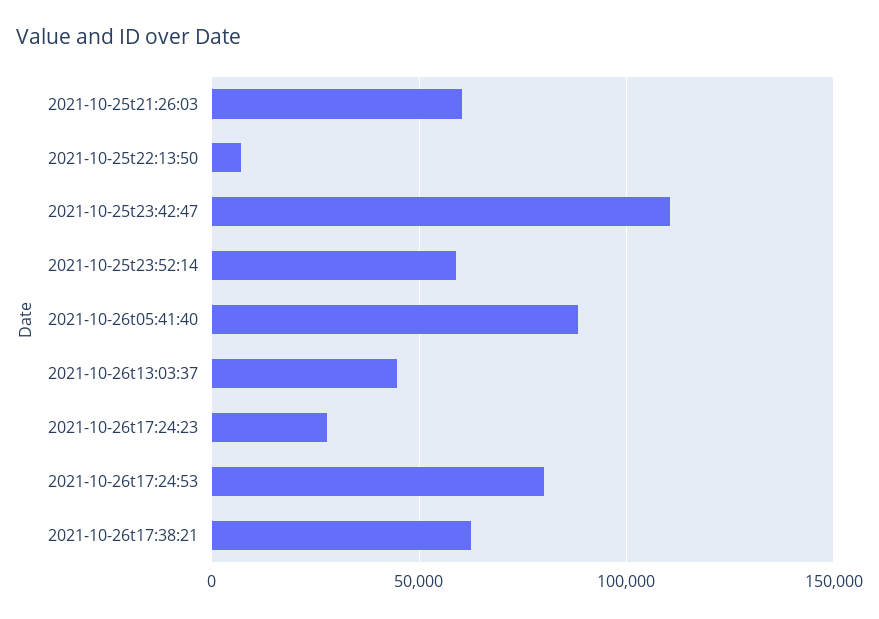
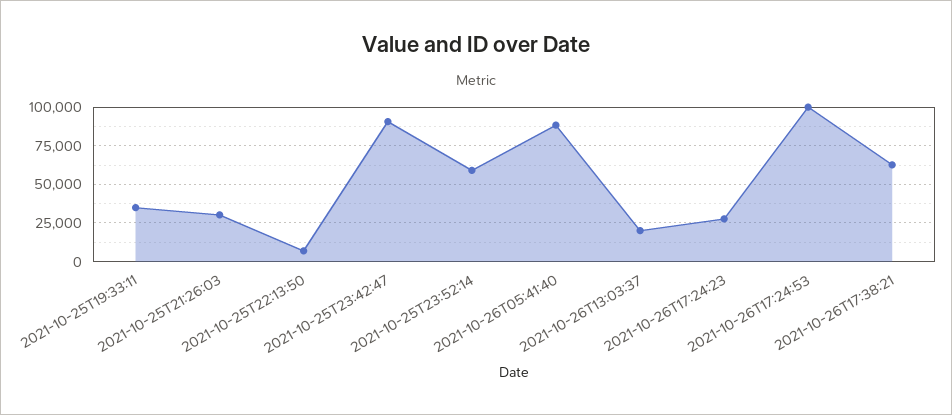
2021-10-25t21:26:03: 60000 -> 30000
2021-10-25t23:42:47: 110000 -> 90000
2021-10-26t13:03:37: 45000 -> 20000
2021-10-26t17:24:53: 80000 -> 100000
2021-10-25T19:33:11: none -> 35000

